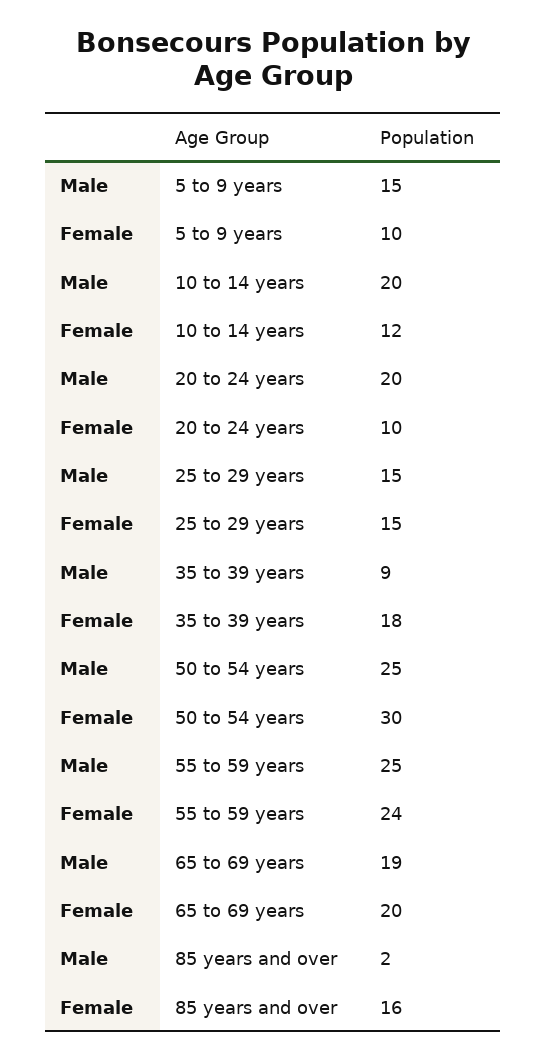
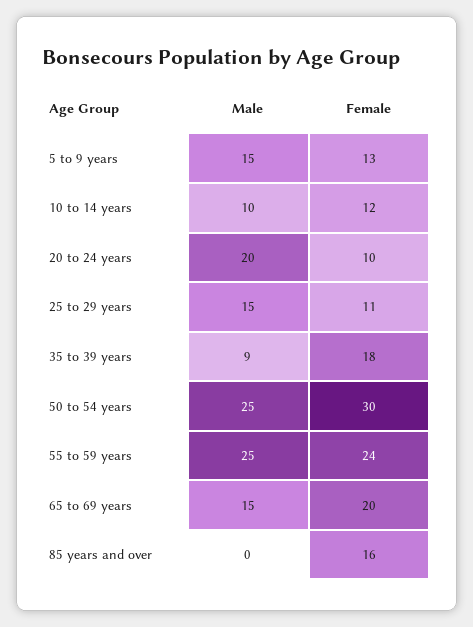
Female, 5 to 9 years: 10 -> 13
Male, 10 to 14 years: 20 -> 10
Female, 25 to 29 years: 15 -> 11
Male, 65 to 69 years: 19 -> 15
Male, 85 years and over: 2 -> 0

